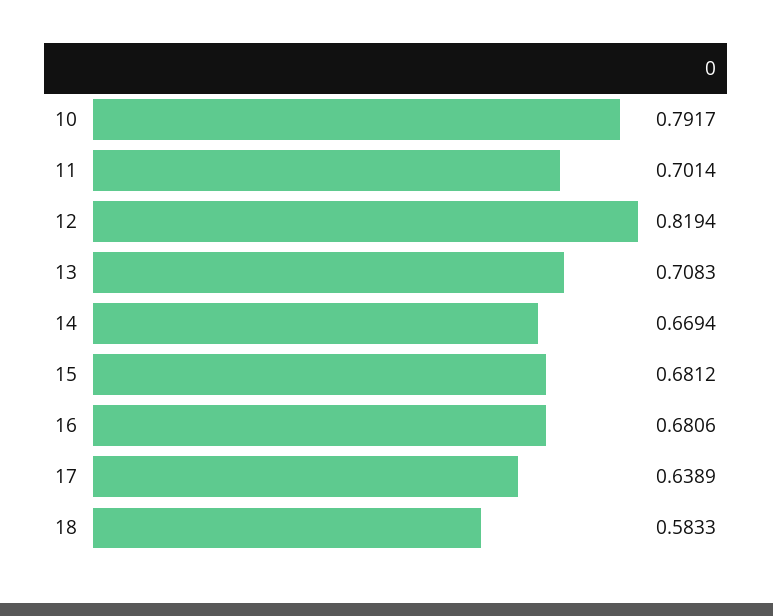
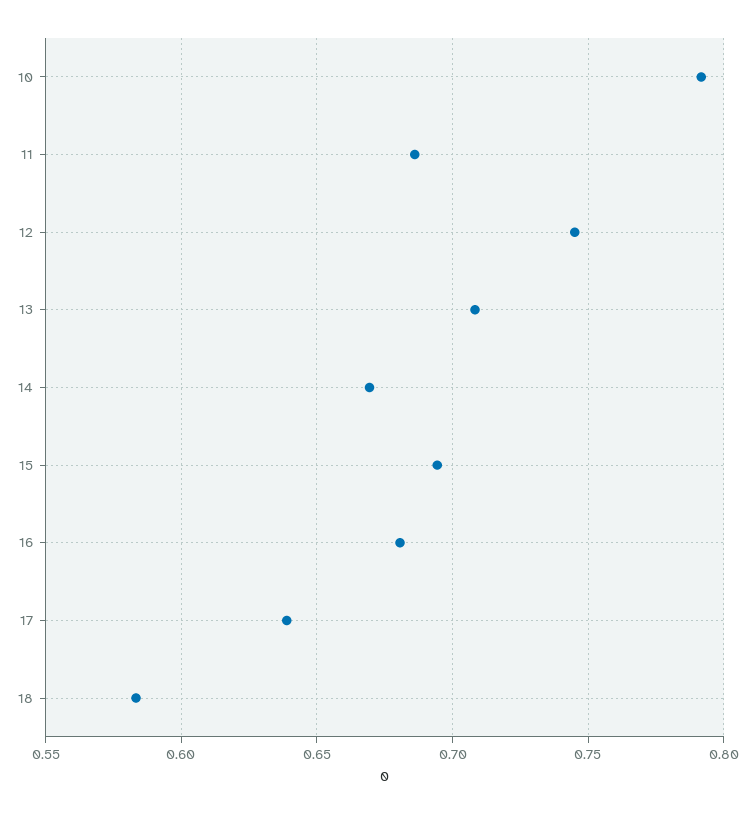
11: 0.7014 -> 0.685
12: 0.8194 -> 0.745
15: 0.6812 -> 0.695

